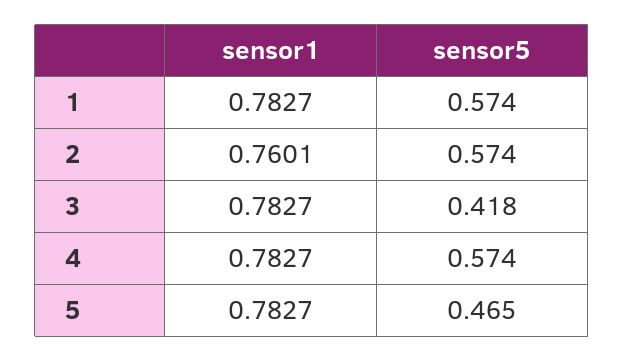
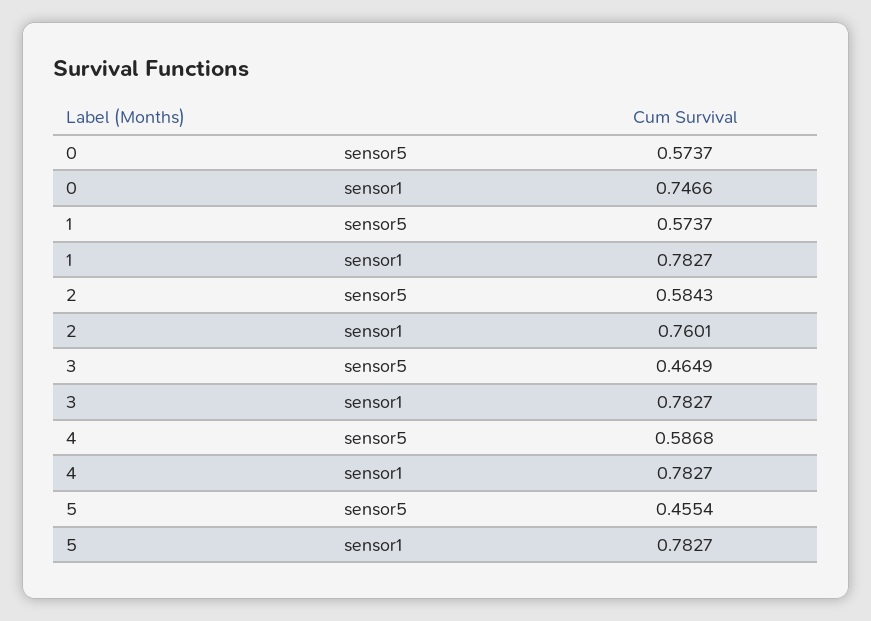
sensor5, 2: 0.574 -> 0.5843
sensor5, 3: 0.418 -> 0.4649
sensor5, 4: 0.574 -> 0.5868
sensor5, 5: 0.465 -> 0.4554
sensor5, 0: none -> 0.5737
sensor1, 0: none -> 0.7466

